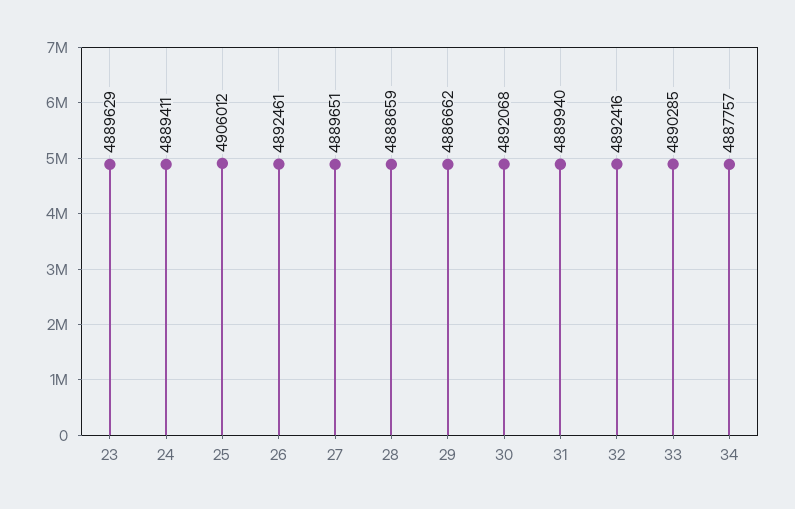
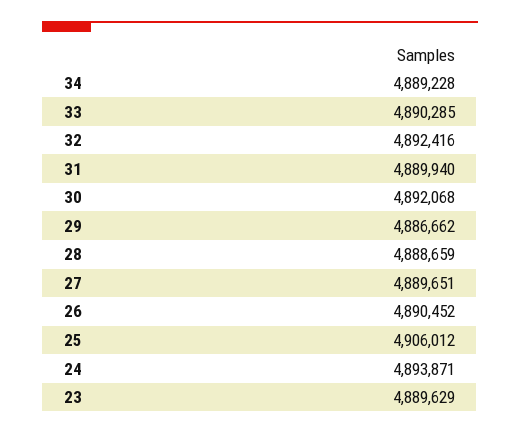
24: 4889411 -> 4893871
26: 4892461 -> 4890452
34: 4887757 -> 4889228

